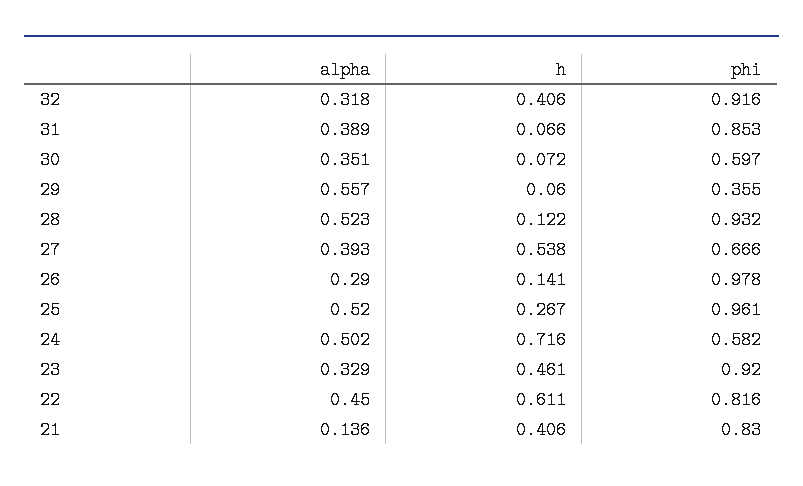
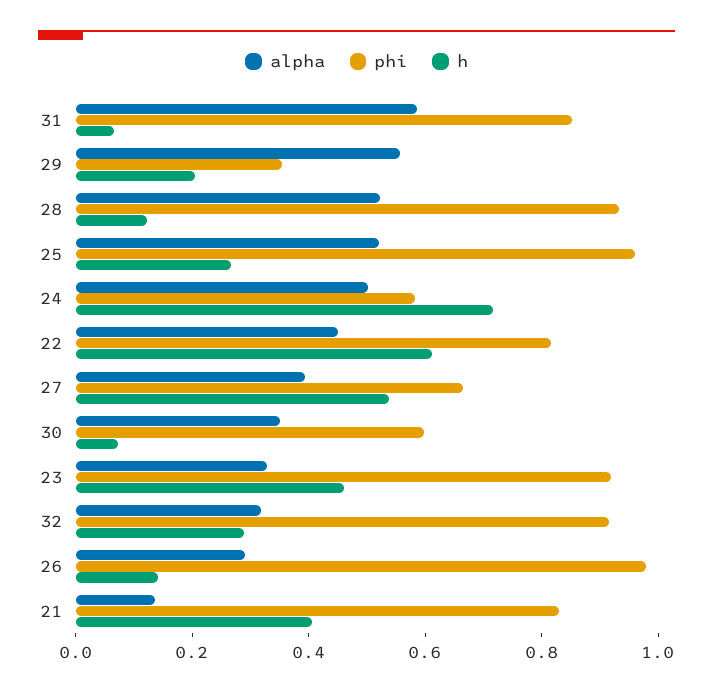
h, 32: 0.406 -> 0.3
alpha, 31: 0.389 -> 0.6
h, 29: 0.06 -> 0.2

